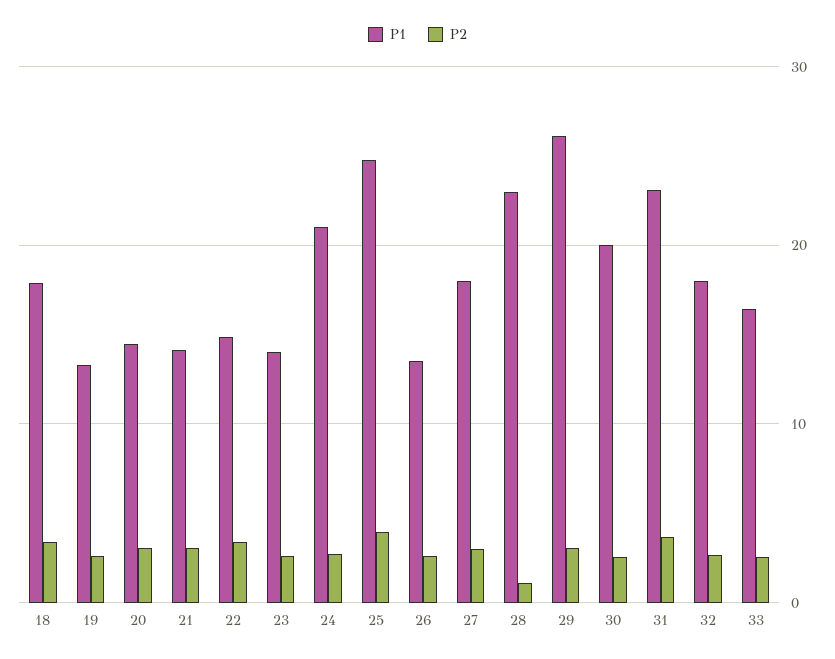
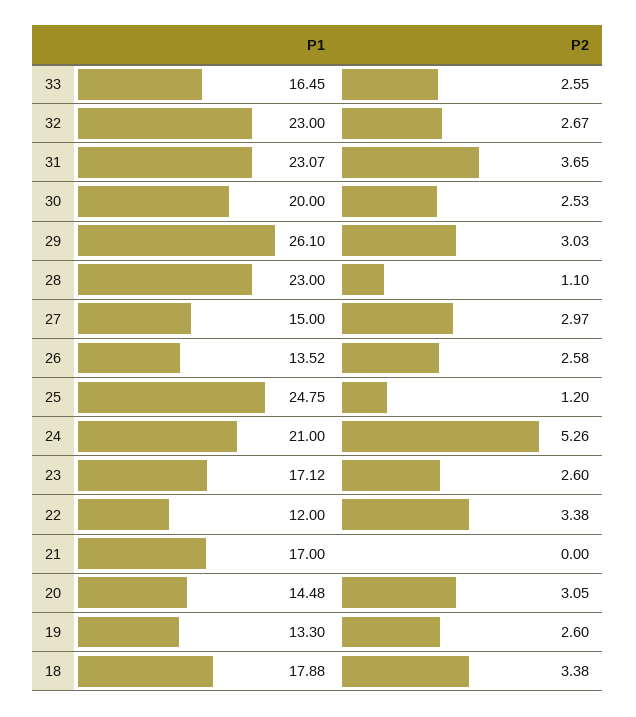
P1, 21: 14 -> 17
P2, 21: 3 -> 0
P1, 22: 15 -> 12
P1, 23: 14 -> 17.12
P2, 24: 3 -> 5.26
P2, 25: 4 -> 1.2
P1, 27: 18 -> 15
P1, 32: 18 -> 23

